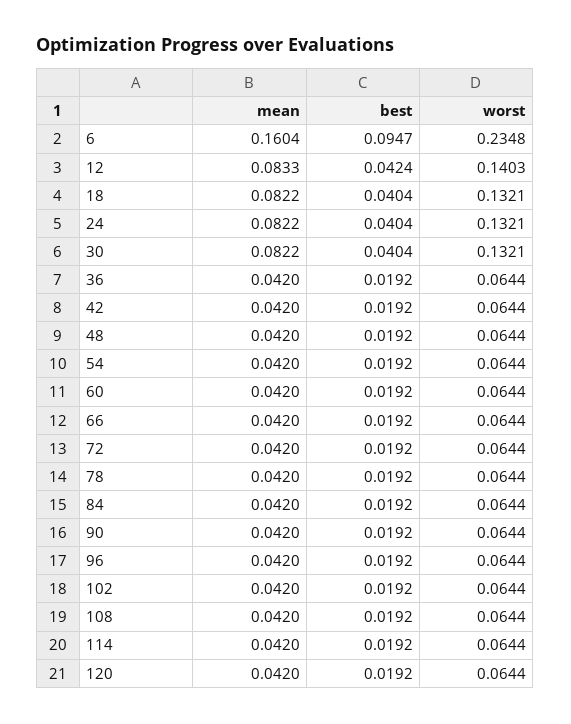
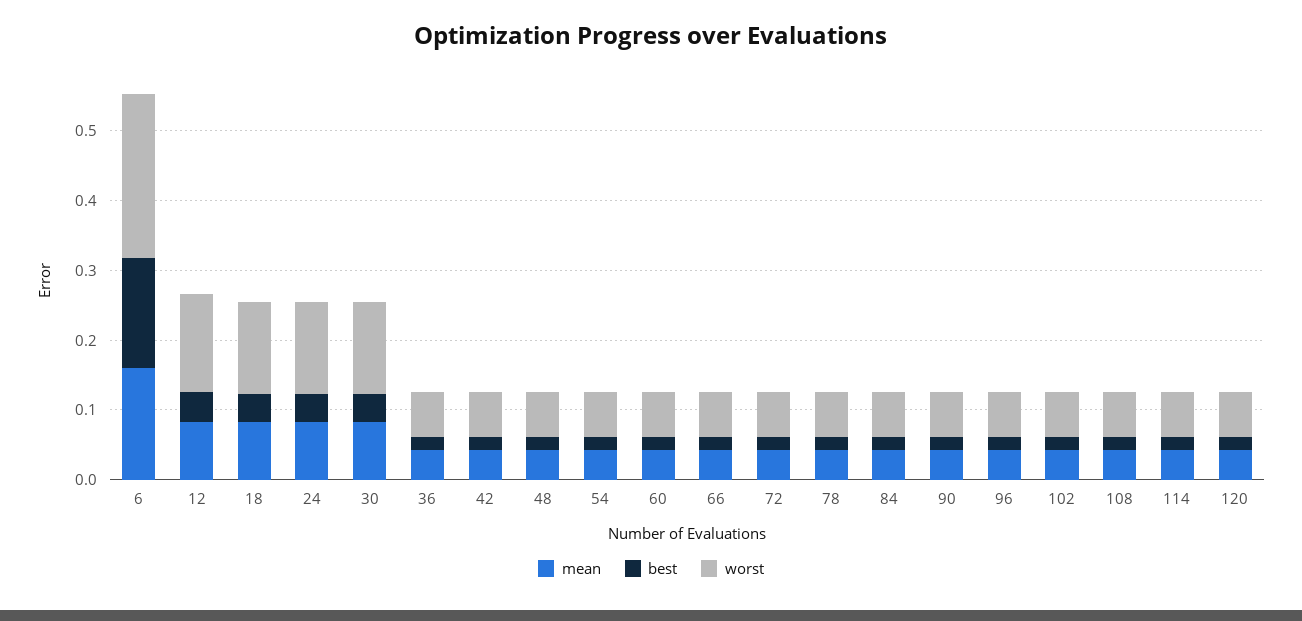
best, 6: 0.0947 -> 0.16

